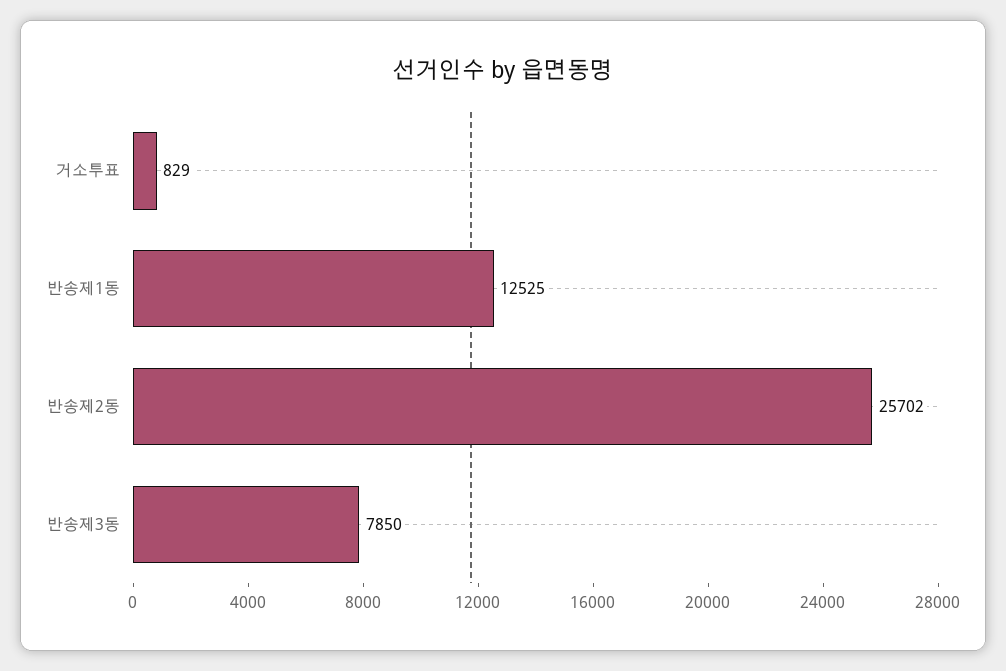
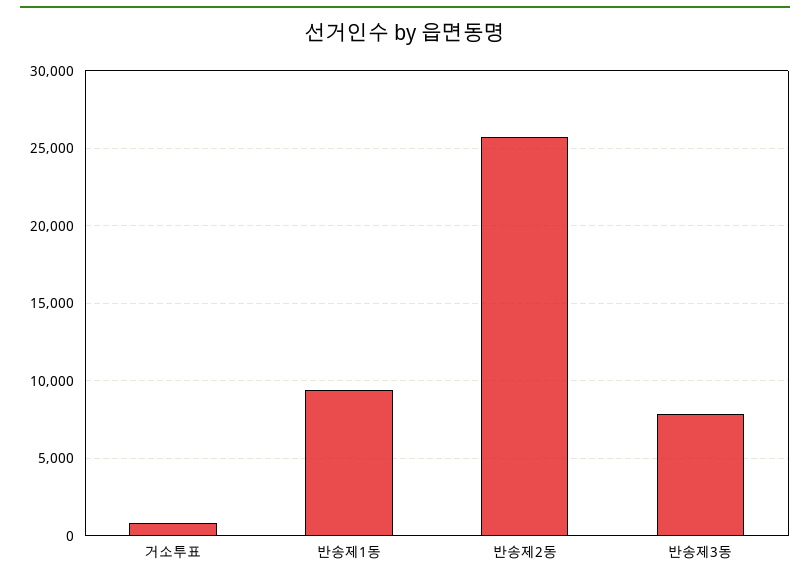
반송제1동: 12525 -> 9500

